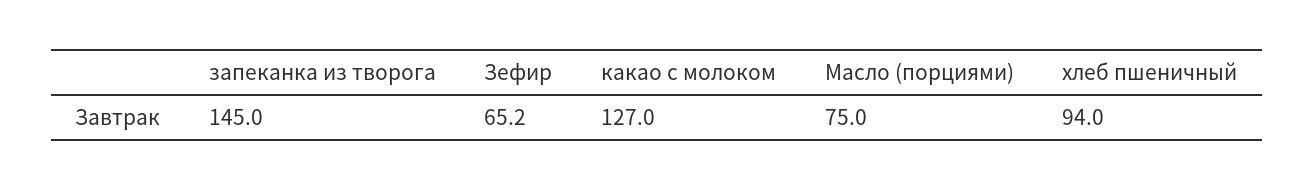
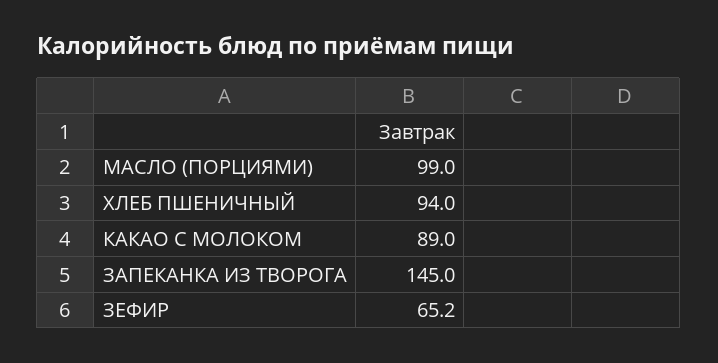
какао с молоком: 127 -> 89
Масло (порциями): 75 -> 99

